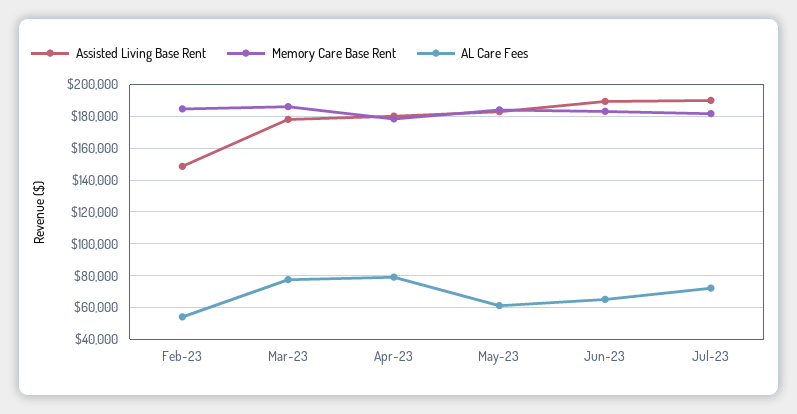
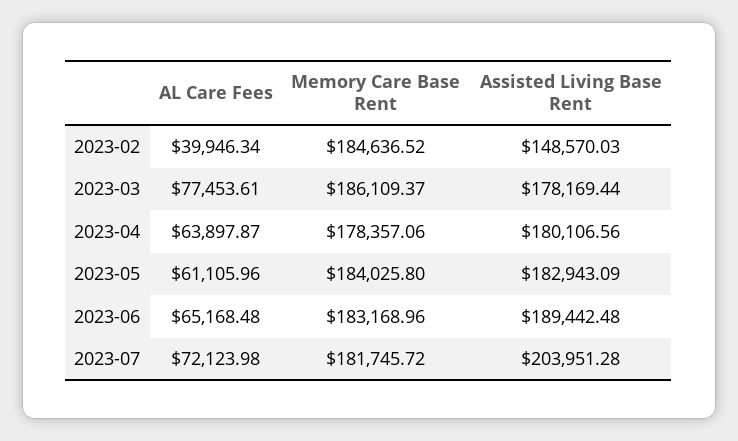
AL Care Fees, Feb-23: 55000 -> 39946.34
AL Care Fees, Apr-23: 80000 -> 63897.87
Assisted Living Base Rent, Jul-23: 190000 -> 203951.28

